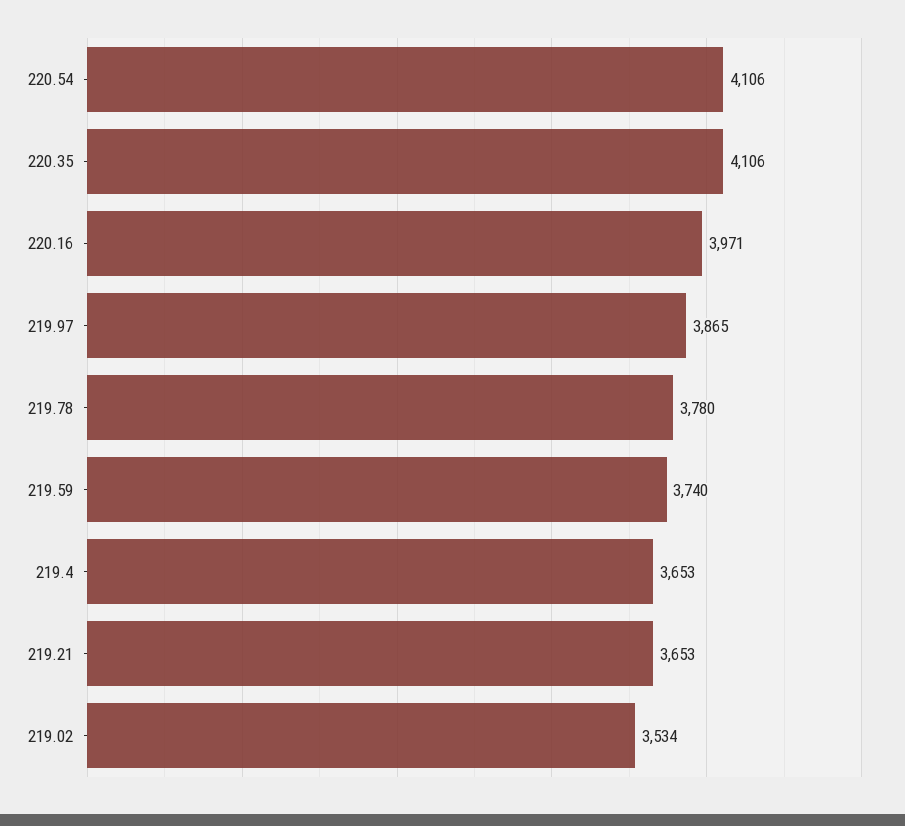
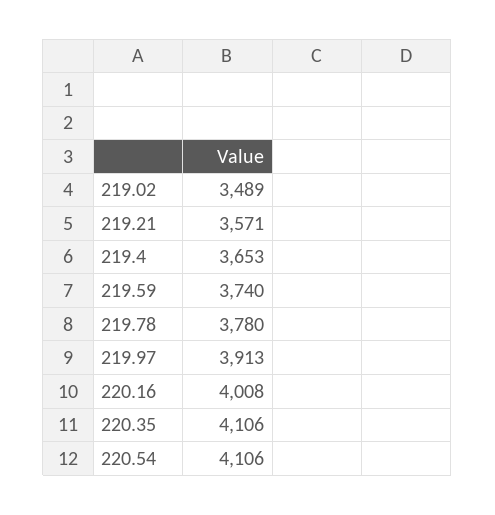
220.16: 3971 -> 4008
219.97: 3865 -> 3913
219.21: 3653 -> 3571
219.02: 3534 -> 3489

